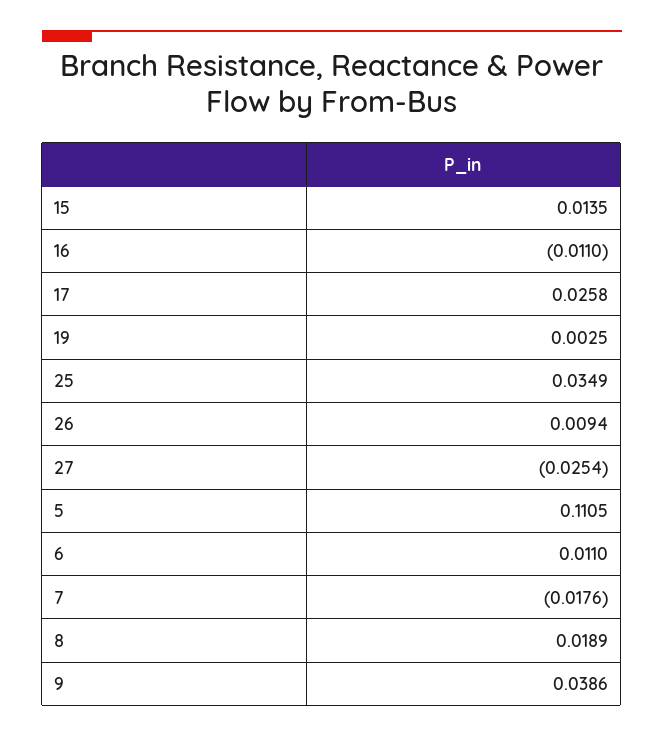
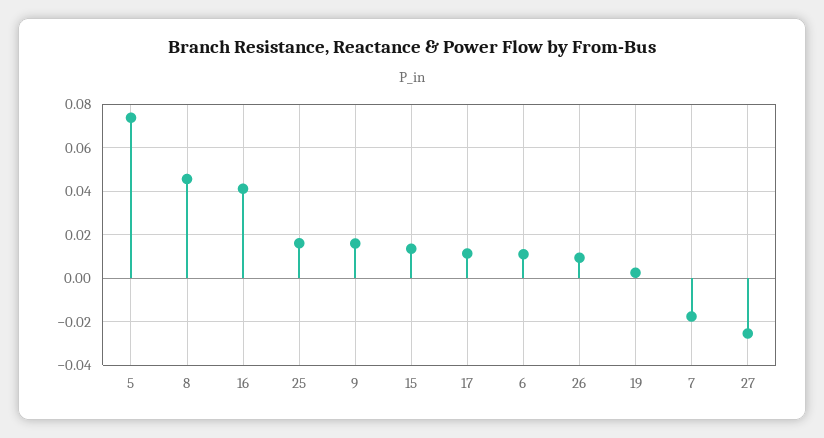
16: -0.011 -> 0.04
17: 0.0258 -> 0.01
25: 0.0349 -> 0.015
5: 0.1105 -> 0.075
8: 0.0189 -> 0.045
9: 0.0386 -> 0.015

